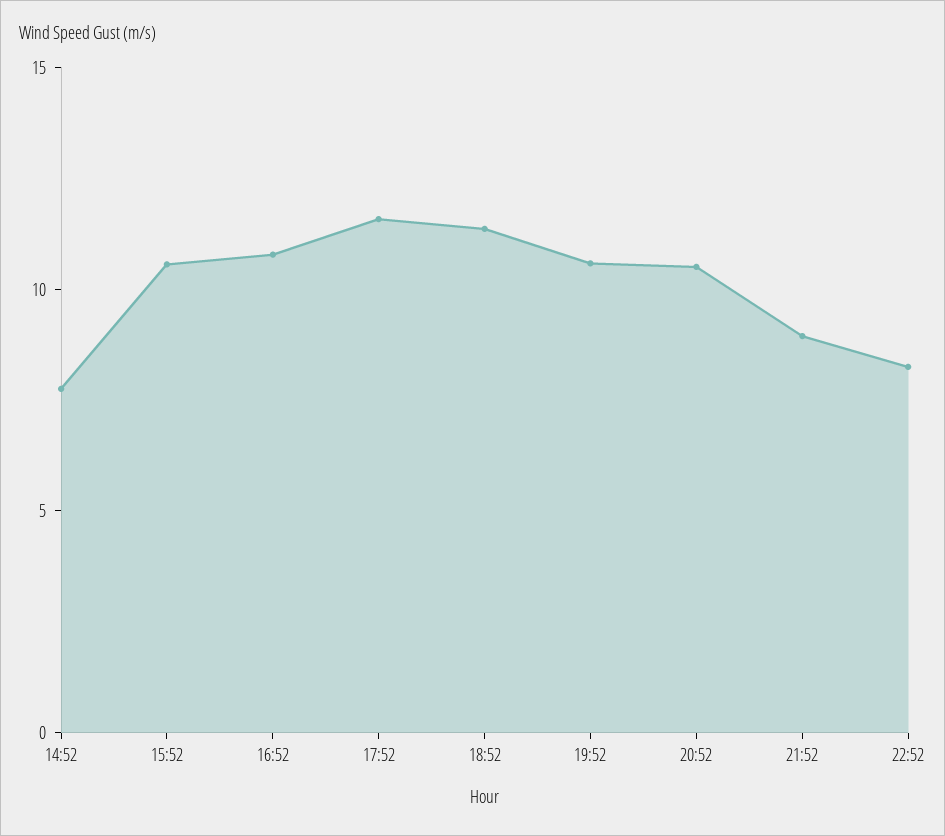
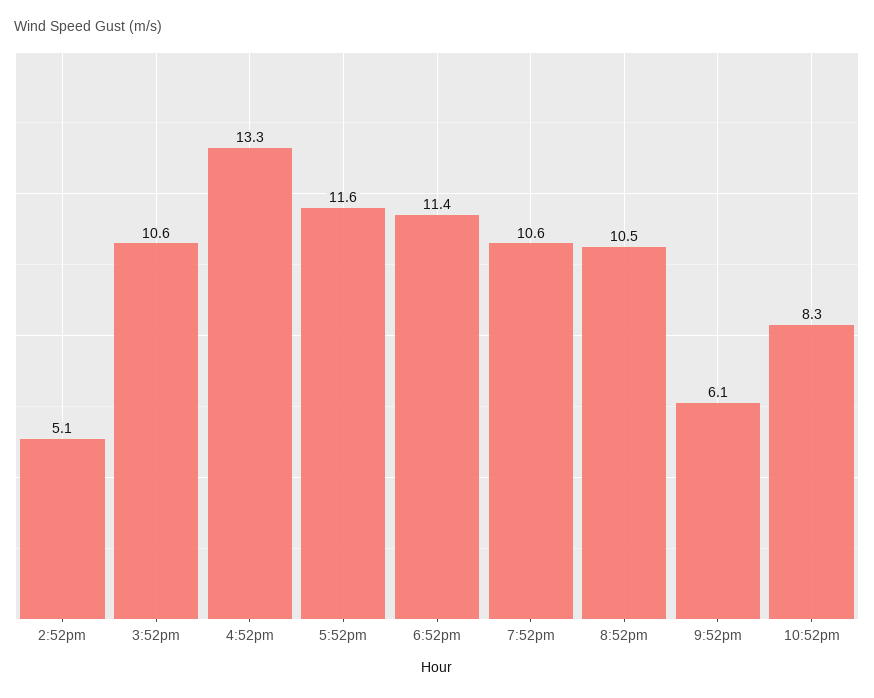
14:52: 8 -> 5.1
16:52: 11 -> 13.3
21:52: 9 -> 6.1

